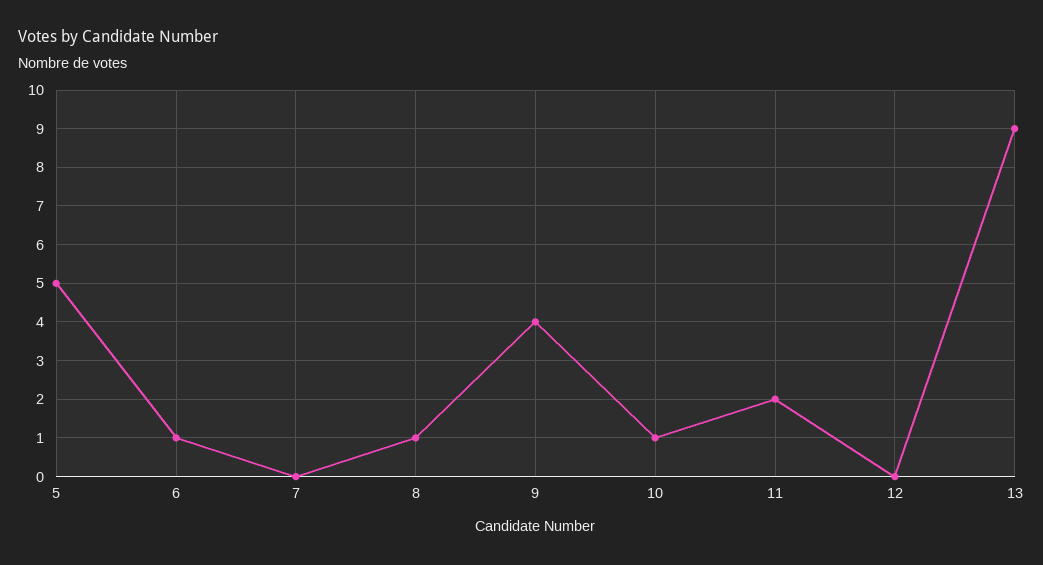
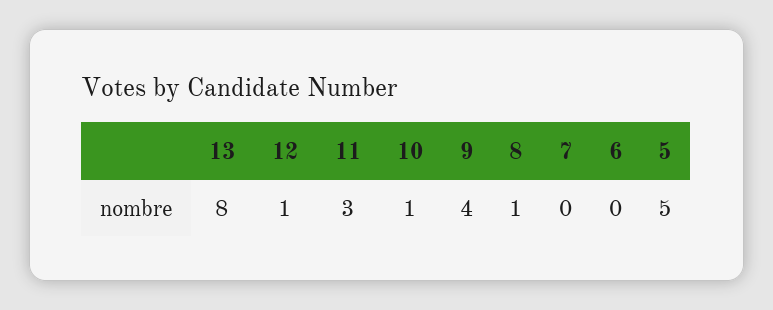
6: 1 -> 0
11: 2 -> 3
12: 0 -> 1
13: 9 -> 8

